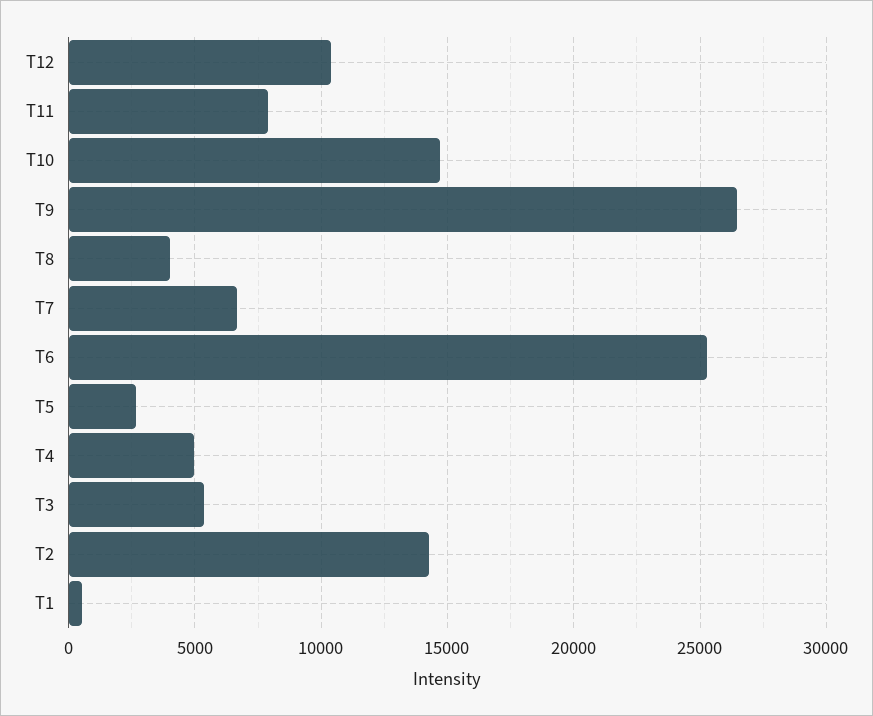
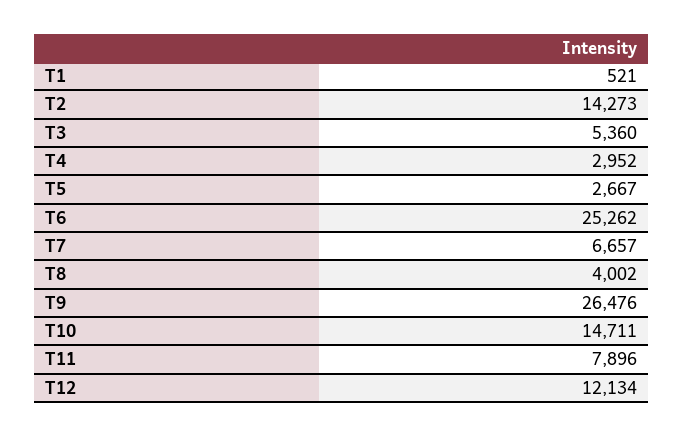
T12: 10500 -> 12134
T4: 5000 -> 2952

